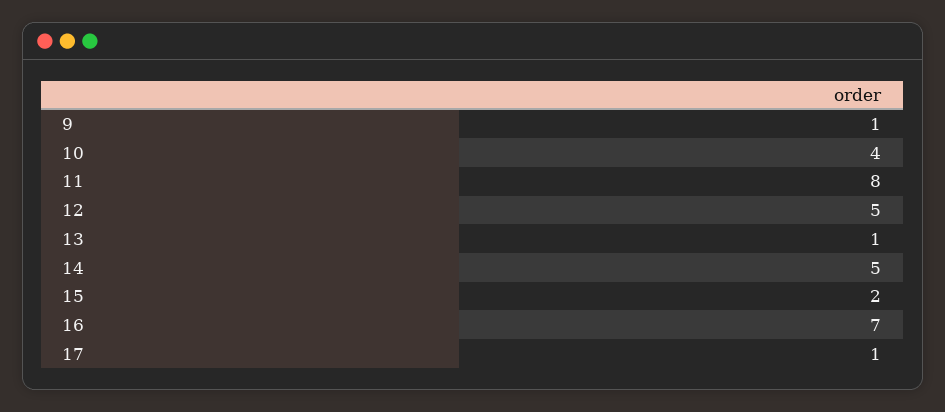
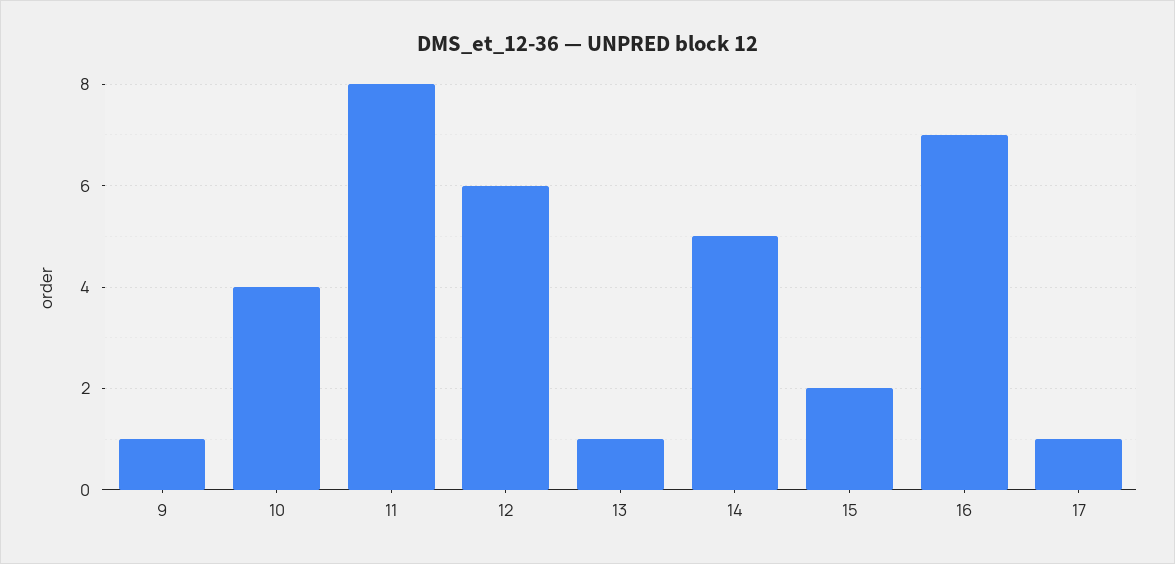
12: 5 -> 6

